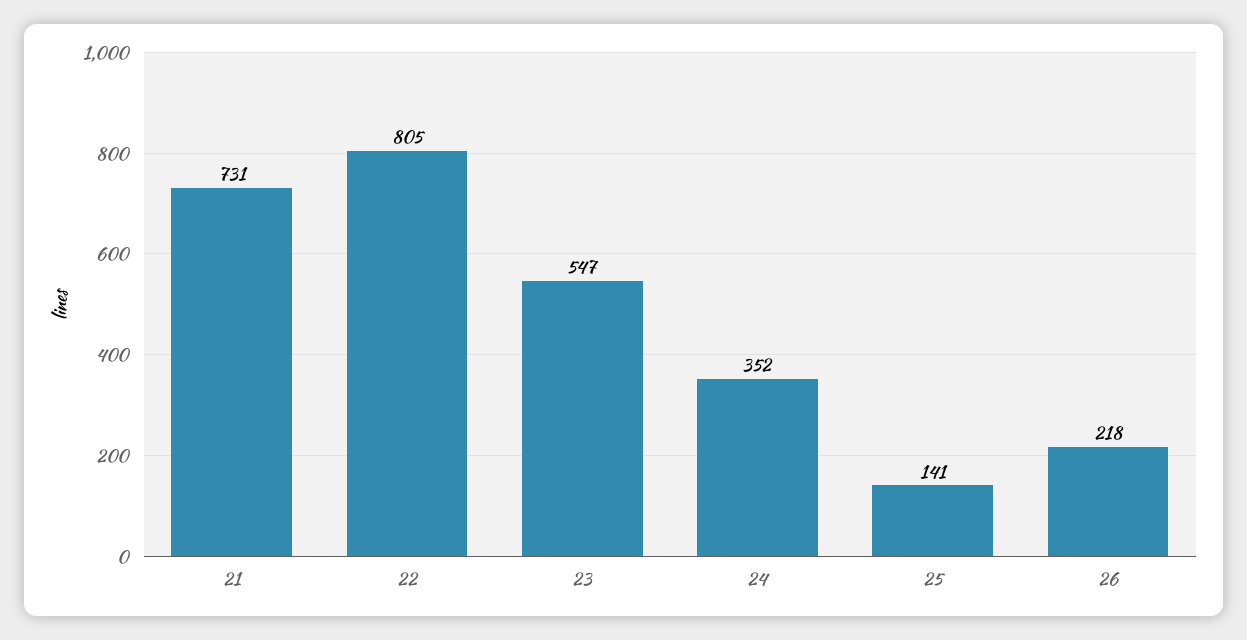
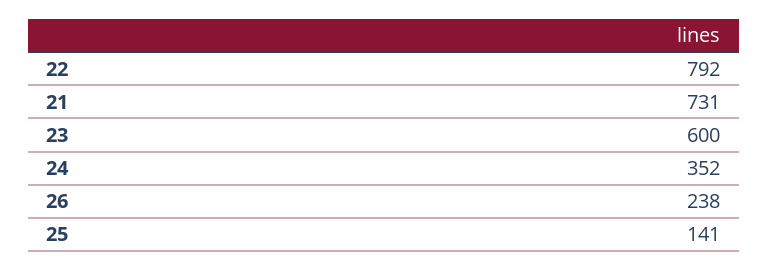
22: 805 -> 792
23: 547 -> 600
26: 218 -> 238

